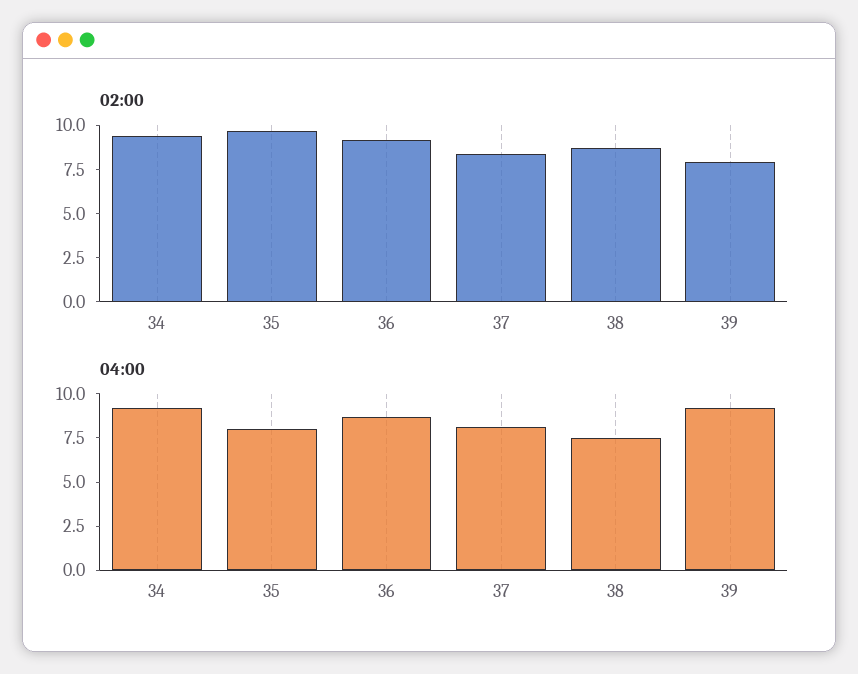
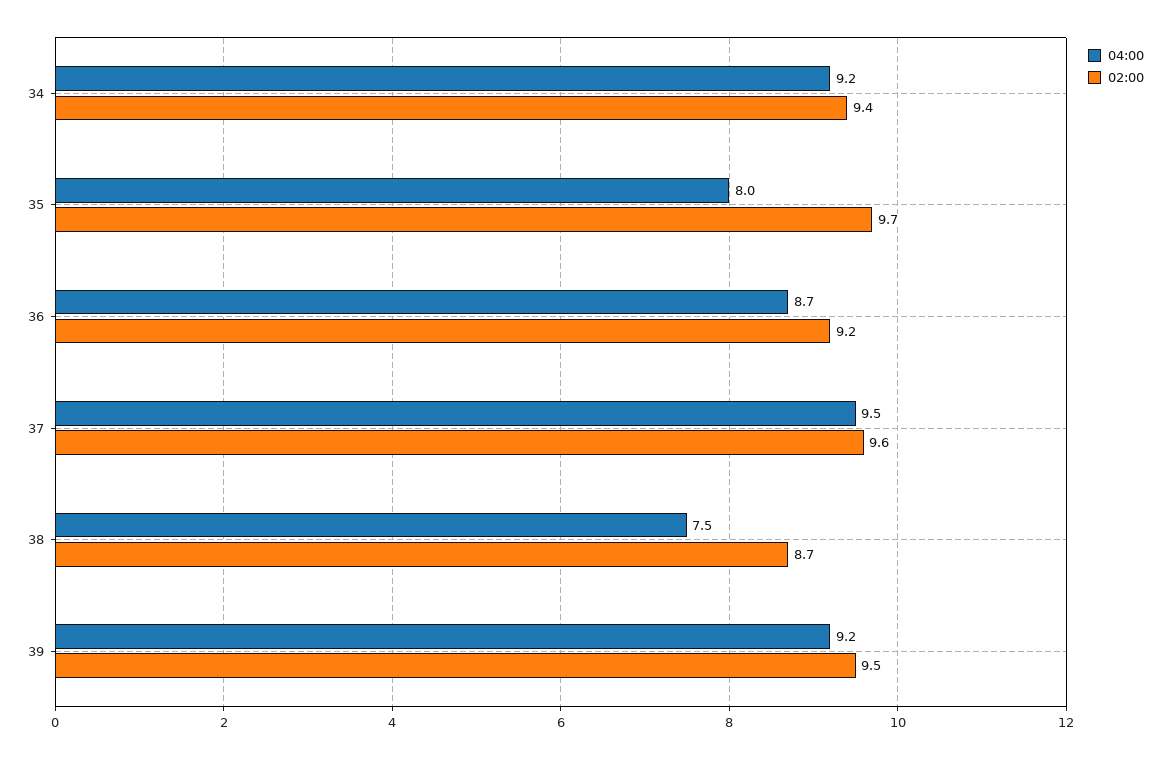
02:00, 37: 8.5 -> 9.6
02:00, 39: 8 -> 9.5
04:00, 37: 8 -> 9.5

